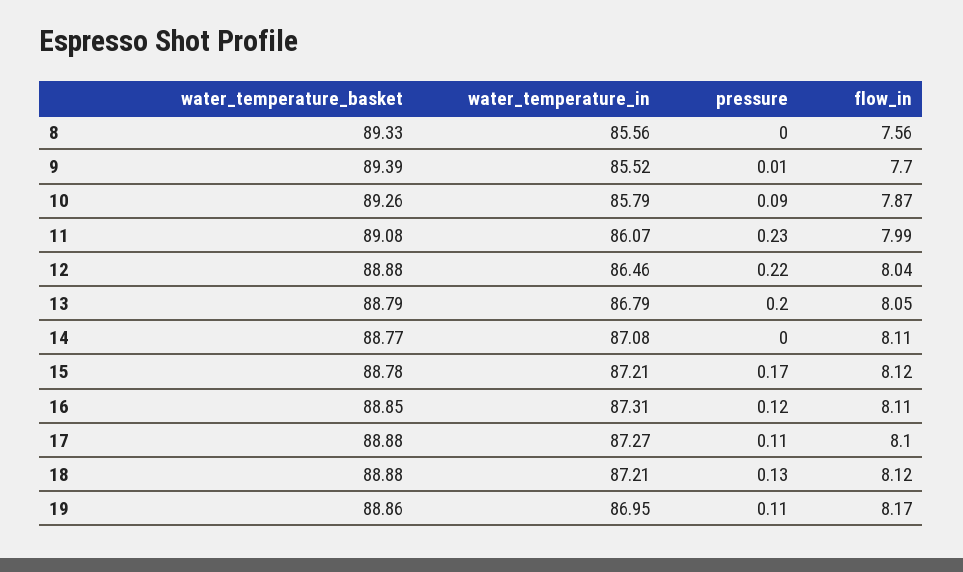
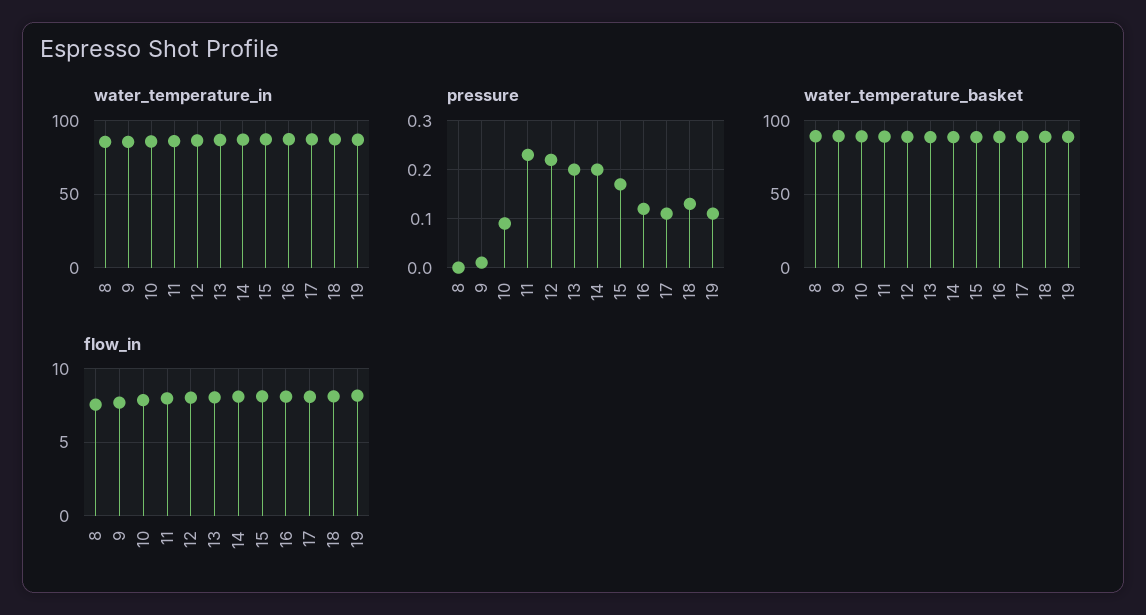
pressure, 14: 0 -> 0.2

